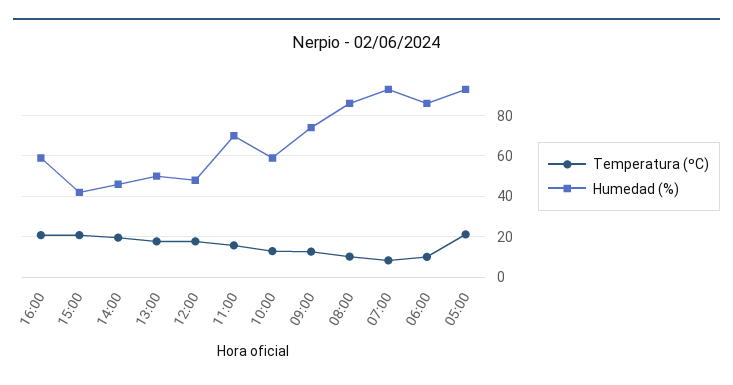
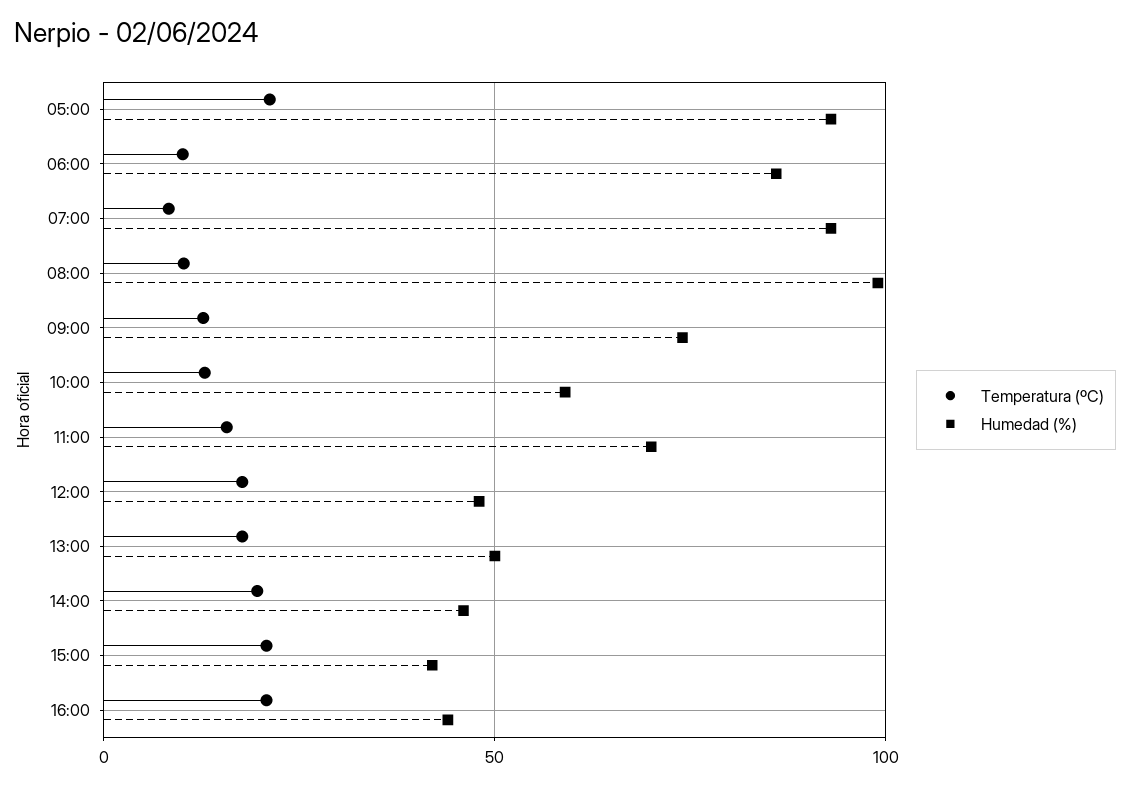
Humedad (%), 16:00: 60 -> 45
Humedad (%), 08:00: 85 -> 100

